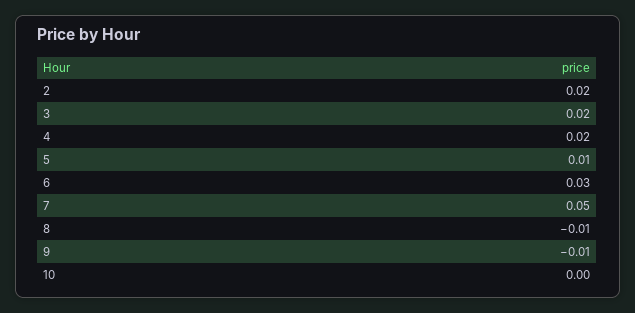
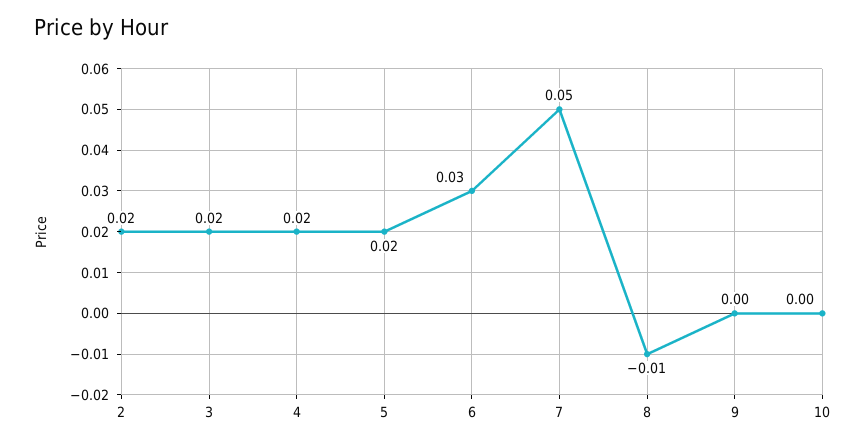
5: 0.01 -> 0.02
9: -0.01 -> 0

